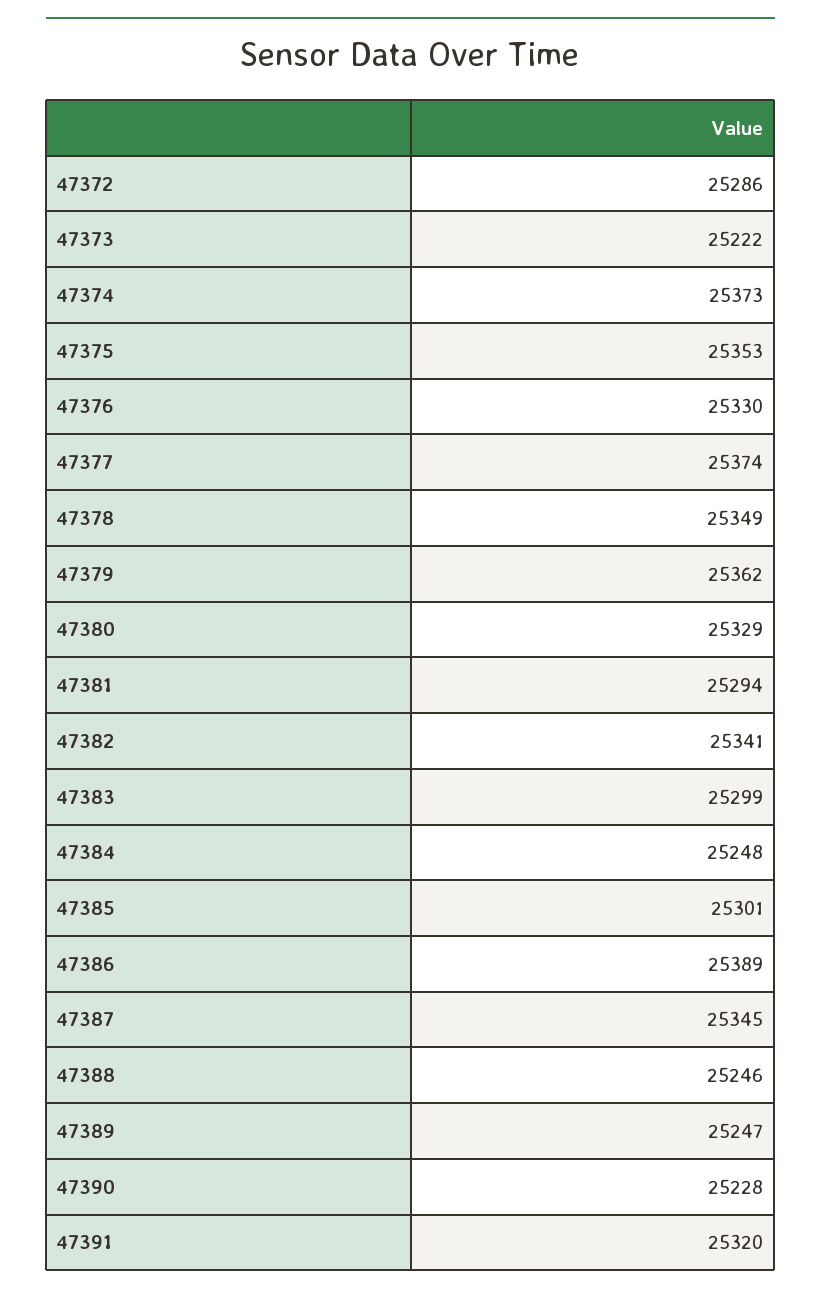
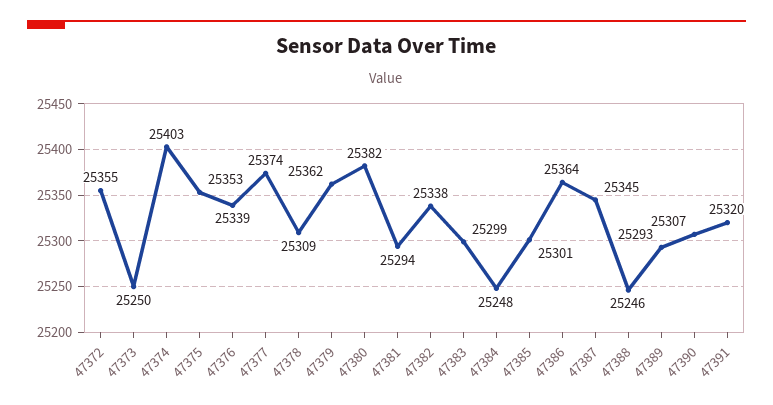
47372: 25286 -> 25355
47373: 25222 -> 25250
47374: 25373 -> 25403
47376: 25330 -> 25339
47378: 25349 -> 25309
47380: 25329 -> 25382
47382: 25341 -> 25338
47386: 25389 -> 25364
47389: 25247 -> 25293
47390: 25228 -> 25307

